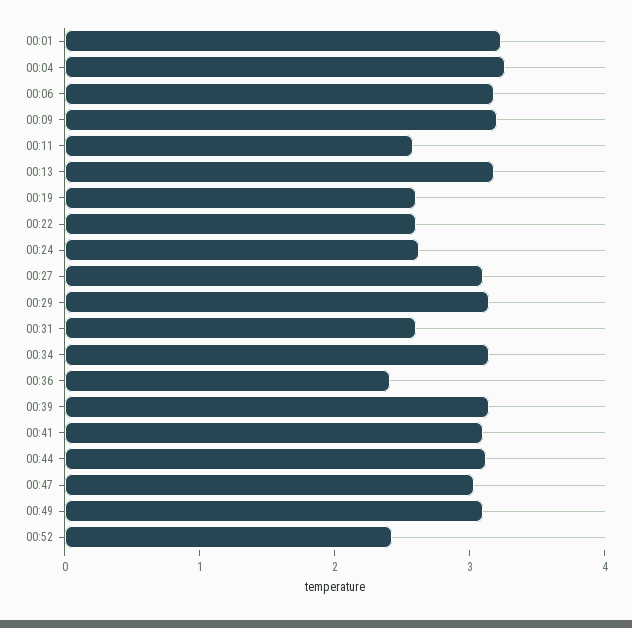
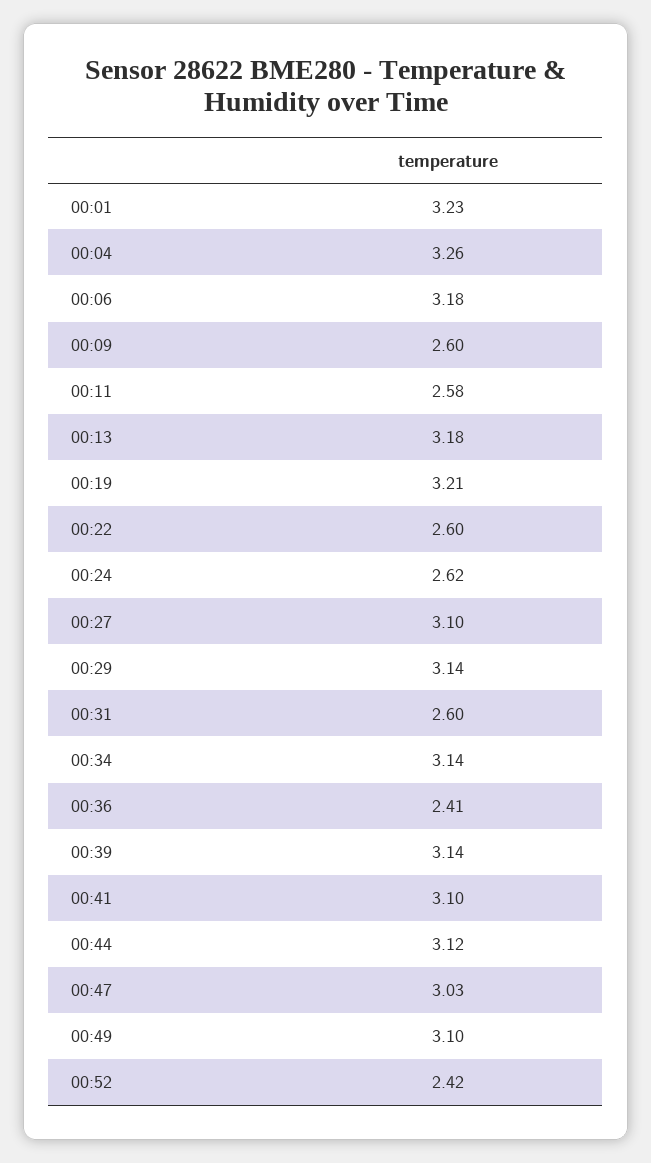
00:09: 3.2 -> 2.6
00:19: 2.6 -> 3.21

